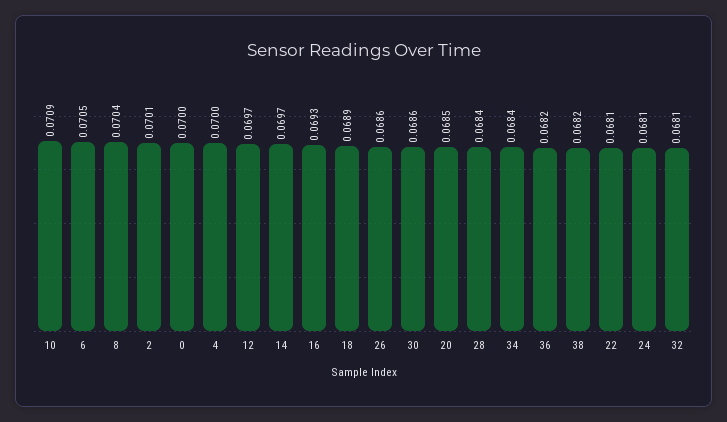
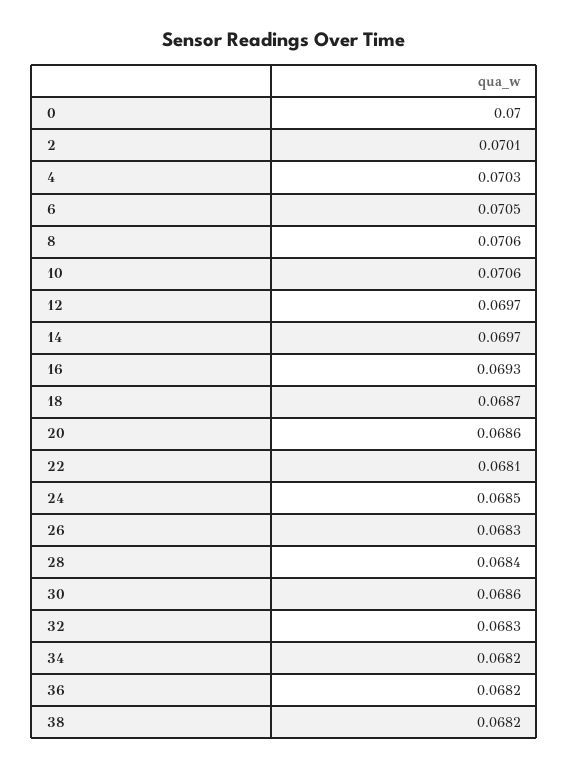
10: 0.0709 -> 0.0706
8: 0.0704 -> 0.0706
4: 0.07 -> 0.0703
18: 0.0689 -> 0.0687
26: 0.0686 -> 0.0683
20: 0.0685 -> 0.0686
34: 0.0684 -> 0.0682
24: 0.0681 -> 0.0685
32: 0.0681 -> 0.0683

